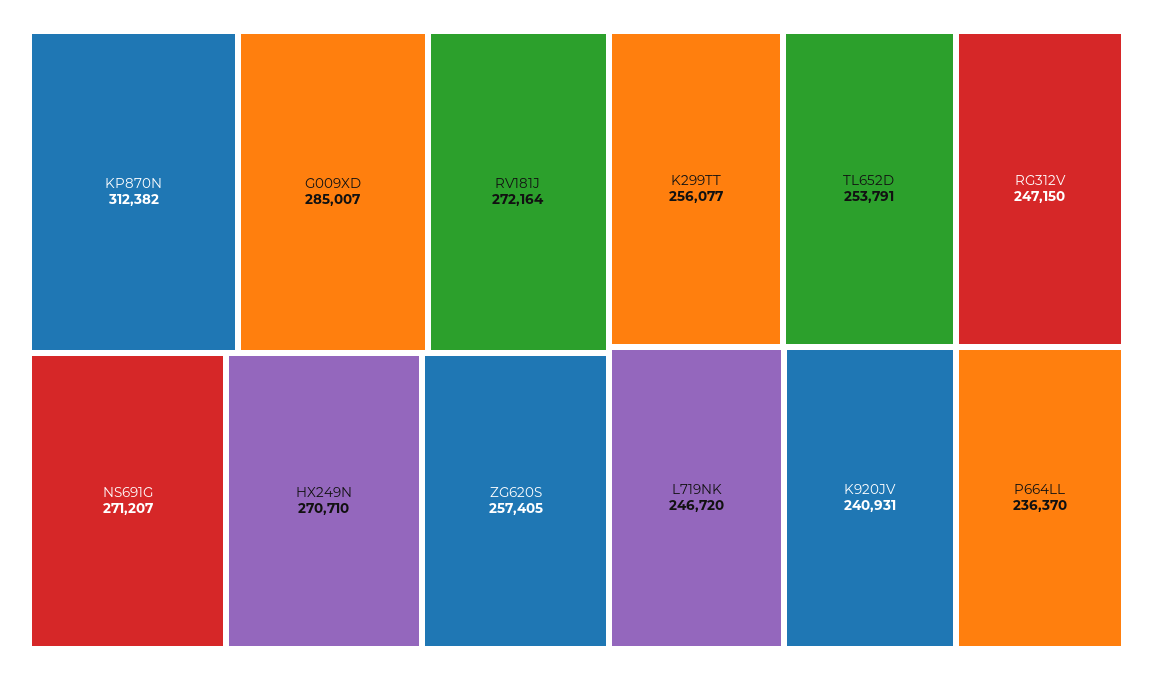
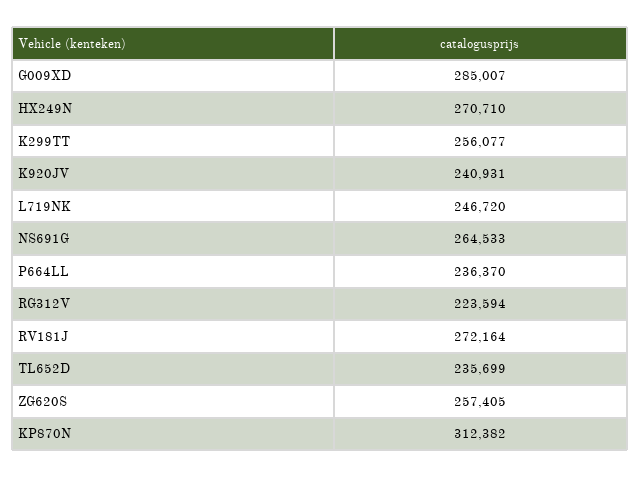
NS691G: 271207 -> 264533
TL652D: 253791 -> 235699
RG312V: 247150 -> 223594

